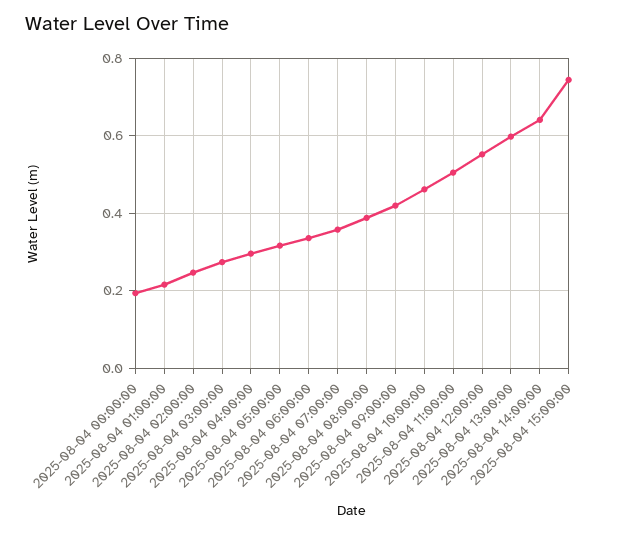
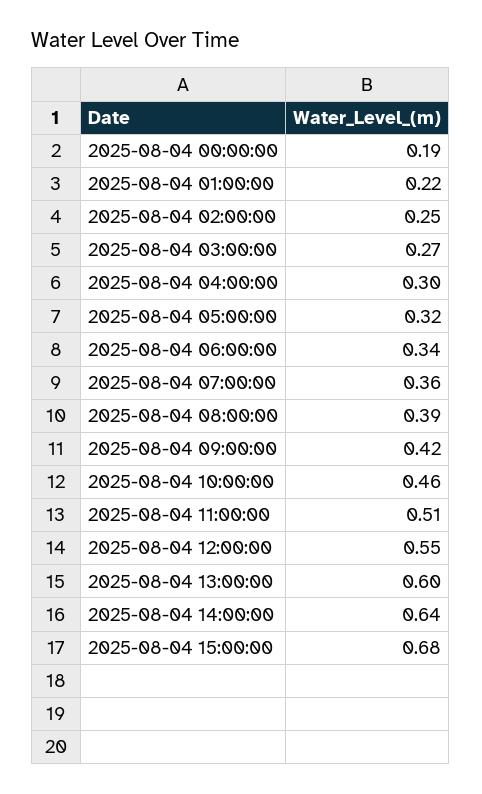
2025-08-04 15:00:00: 0.74 -> 0.68

